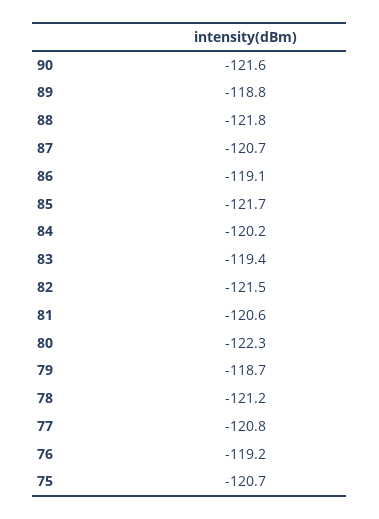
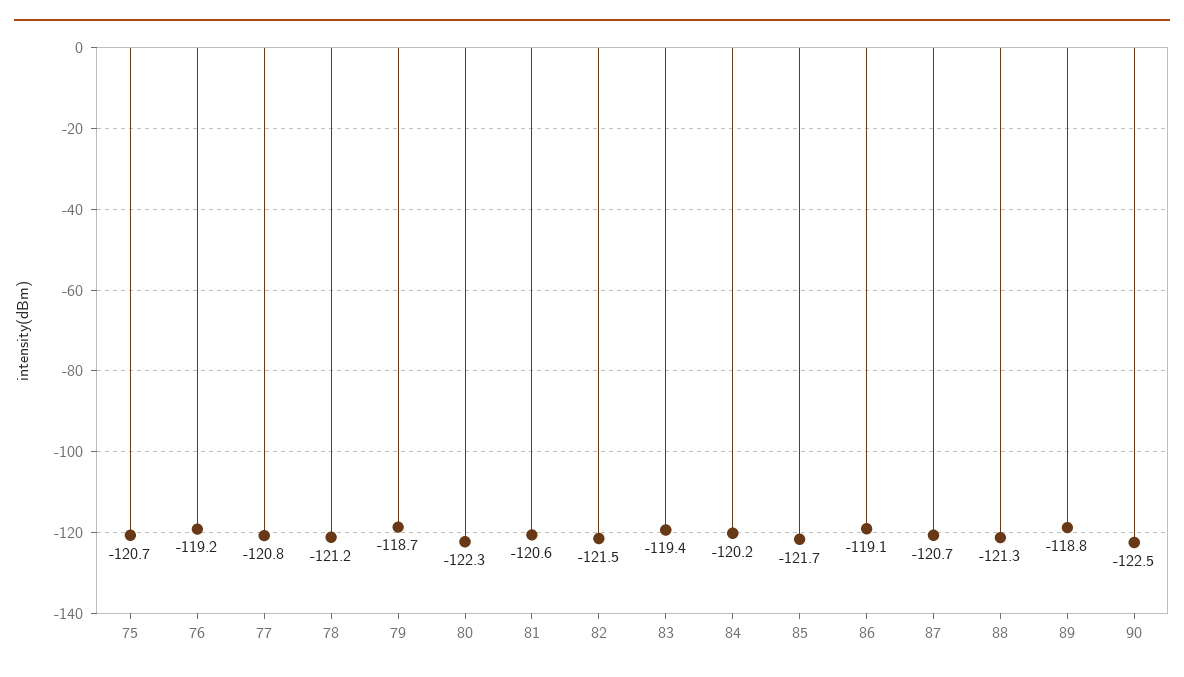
90: -121.6 -> -122.5
88: -121.8 -> -121.3

